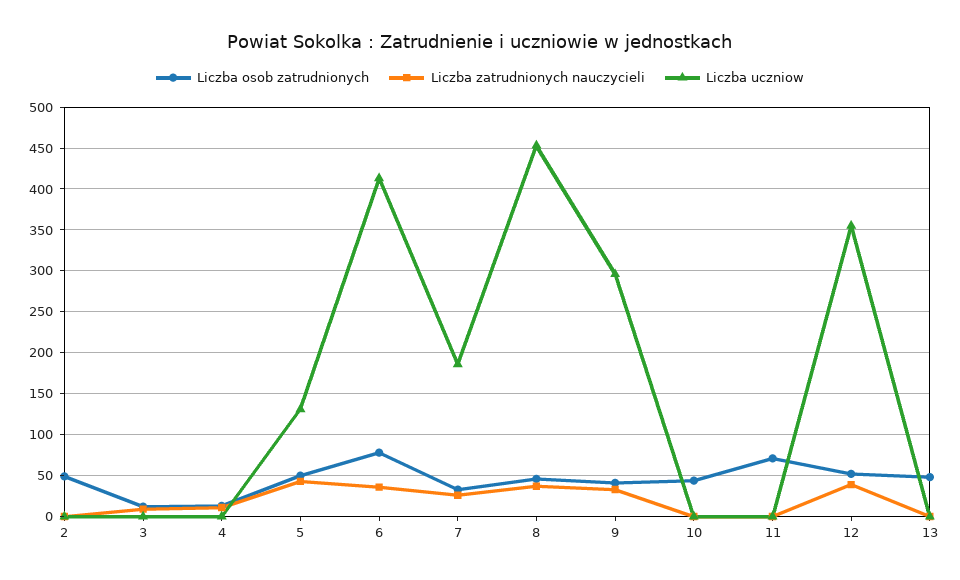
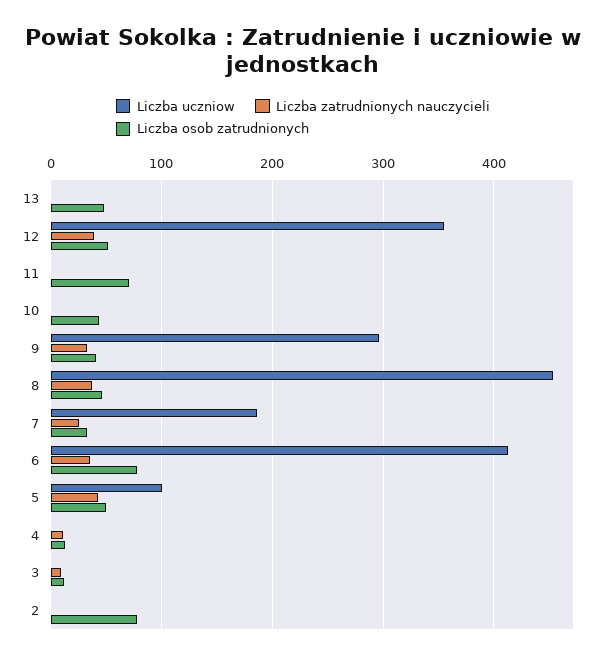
Liczba osob zatrudnionych, 2: 50 -> 80
Liczba uczniow, 5: 130 -> 100

